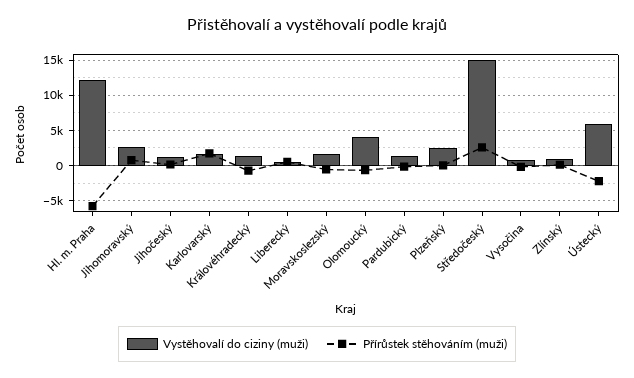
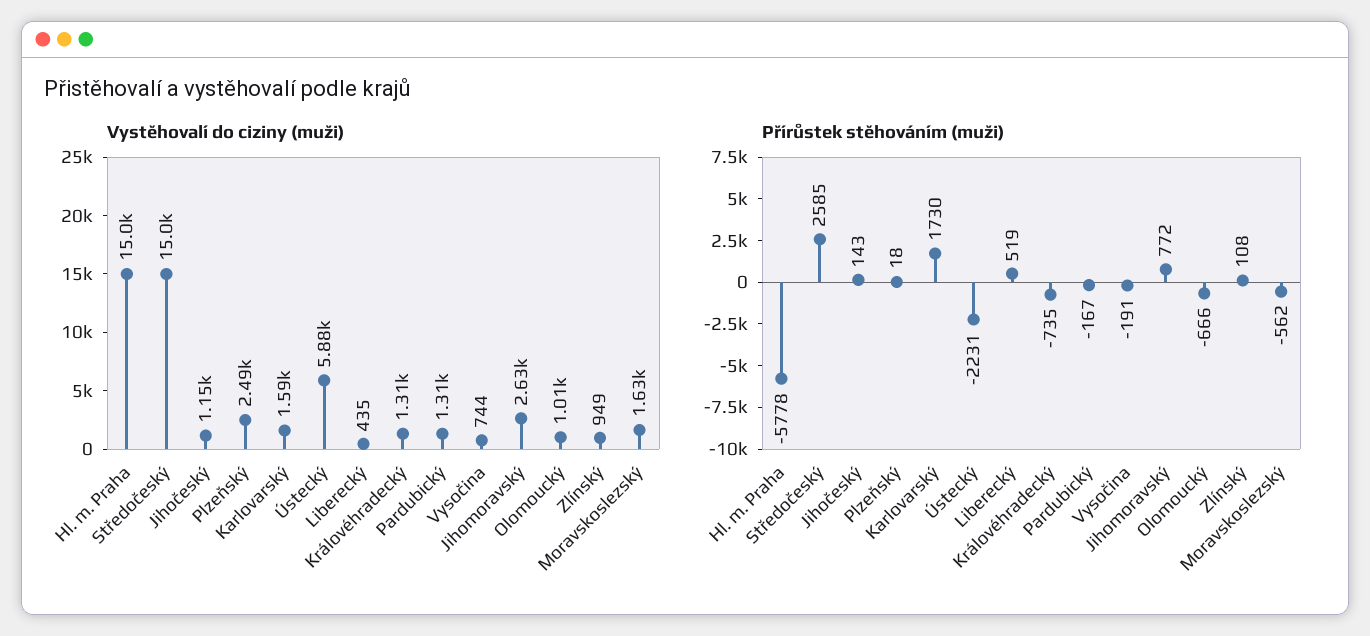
Vystěhovalí do ciziny (muži), Hl. m. Praha: 12000 -> 15000
Vystěhovalí do ciziny (muži), Olomoucký: 4000 -> 1010

